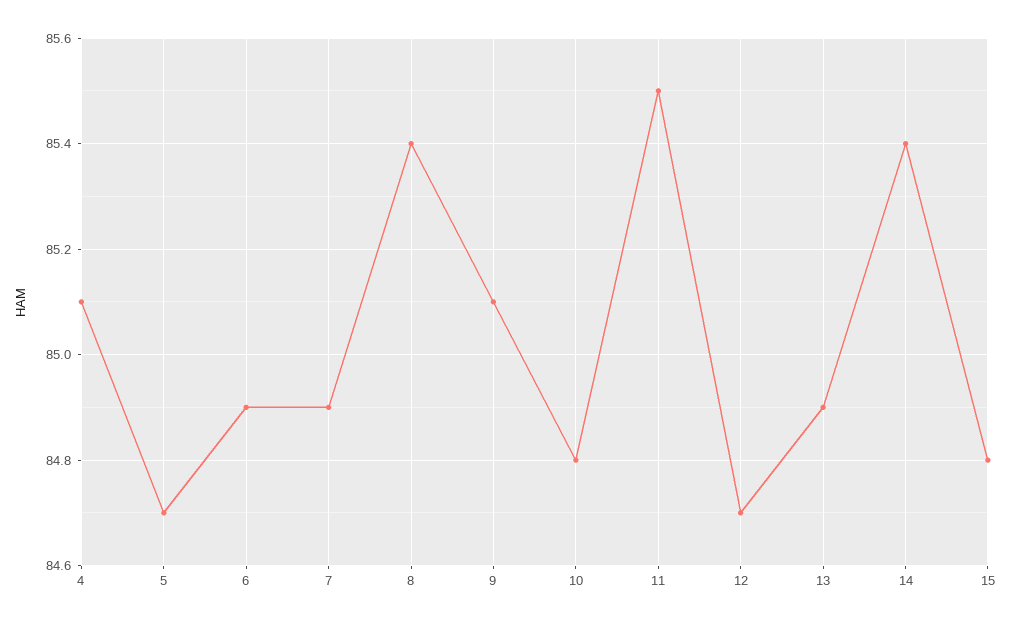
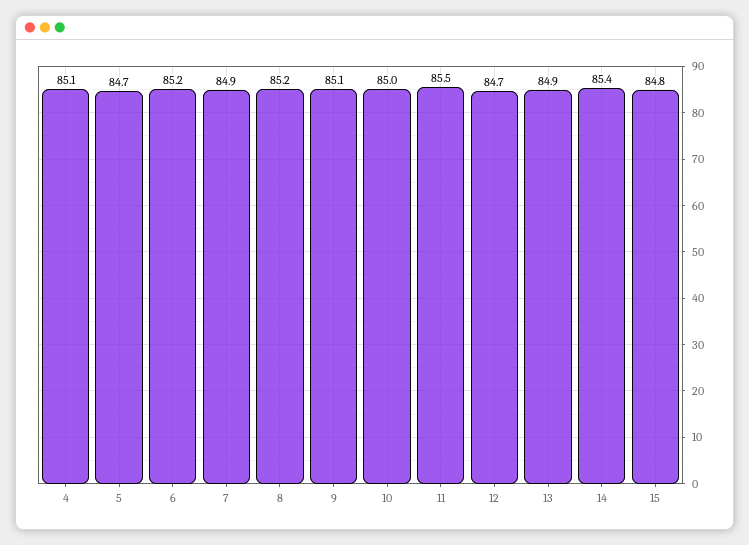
6: 84.9 -> 85.2
8: 85.4 -> 85.2
10: 84.8 -> 85

